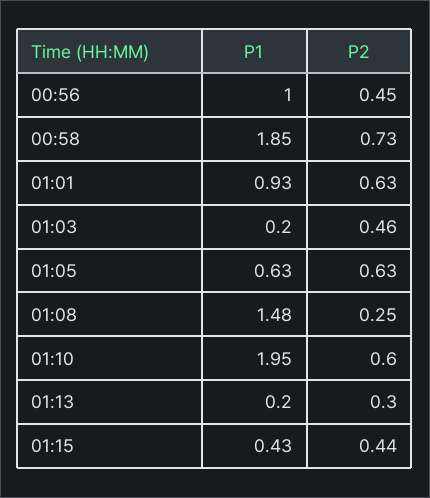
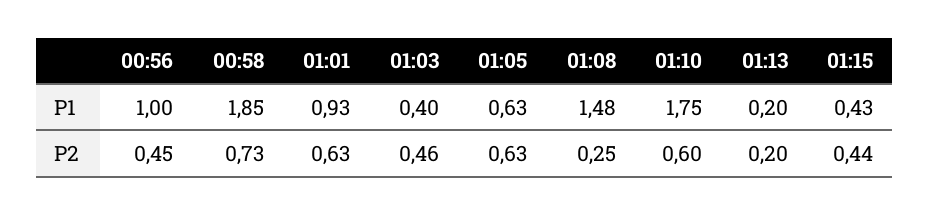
P1, 01:03: 0.2 -> 0.4
P1, 01:10: 1.95 -> 1.75
P2, 01:13: 0.3 -> 0.2

